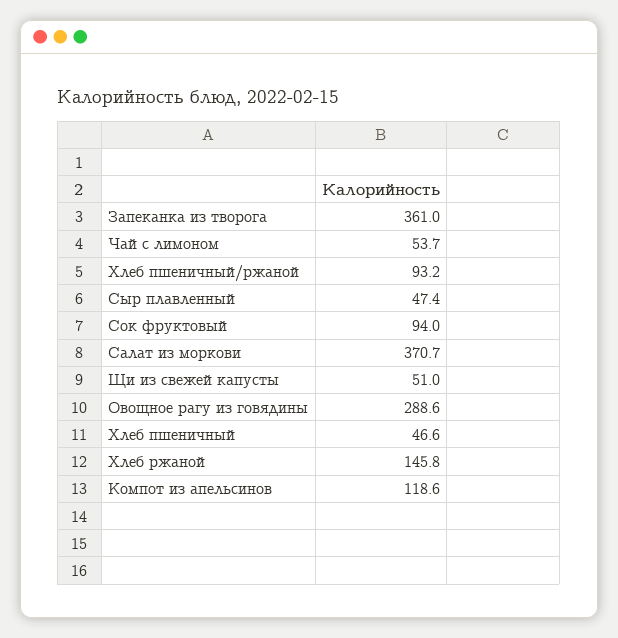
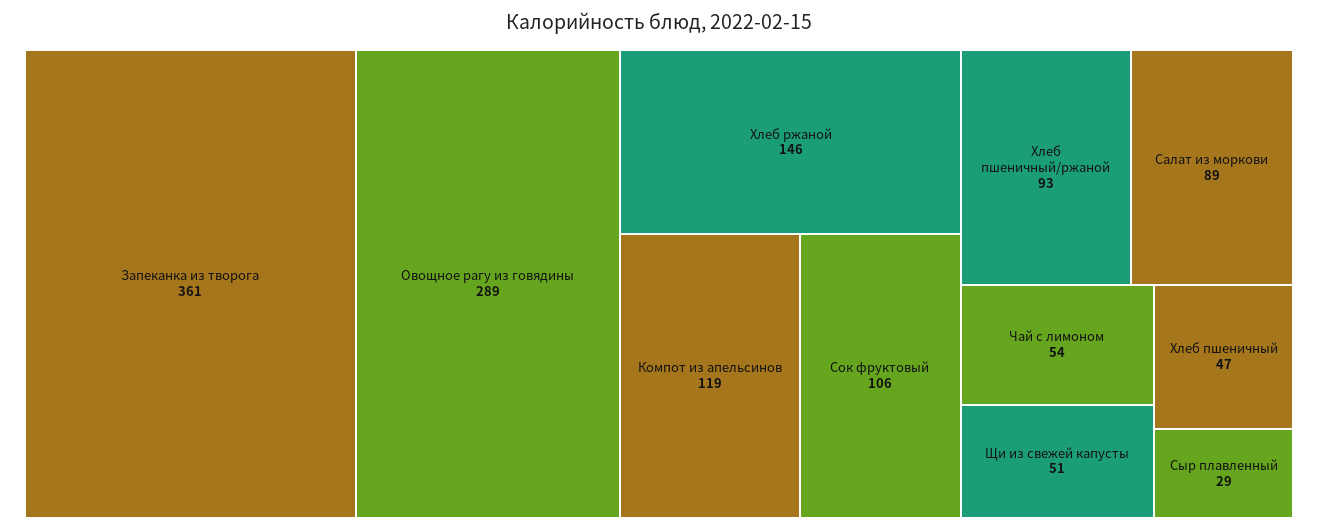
Сыр плавленный: 47.4 -> 29
Сок фруктовый: 94 -> 106
Салат из моркови: 370.7 -> 89

